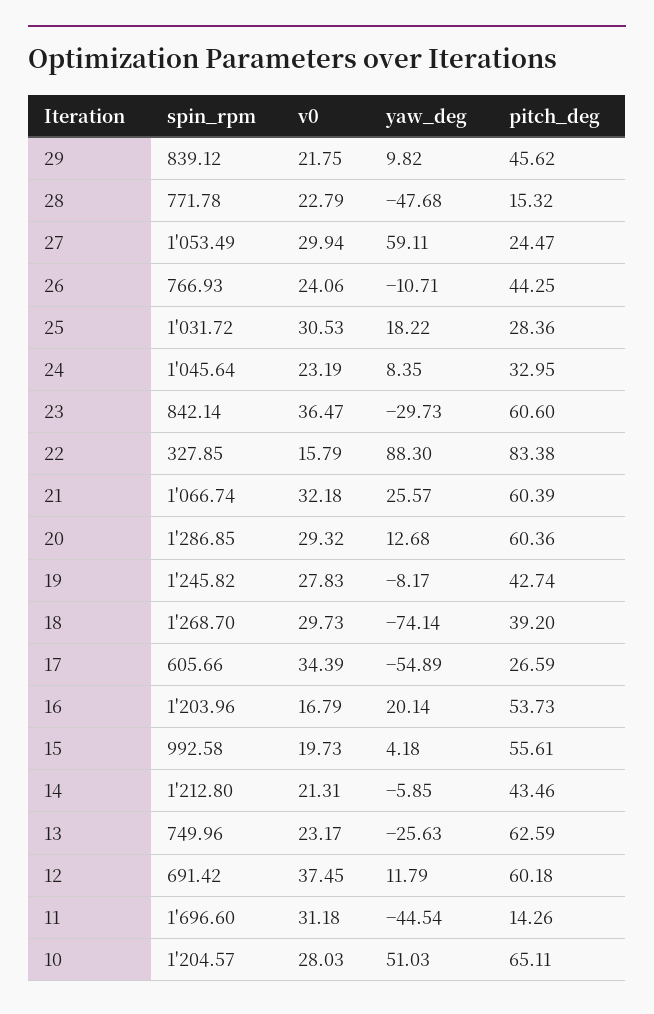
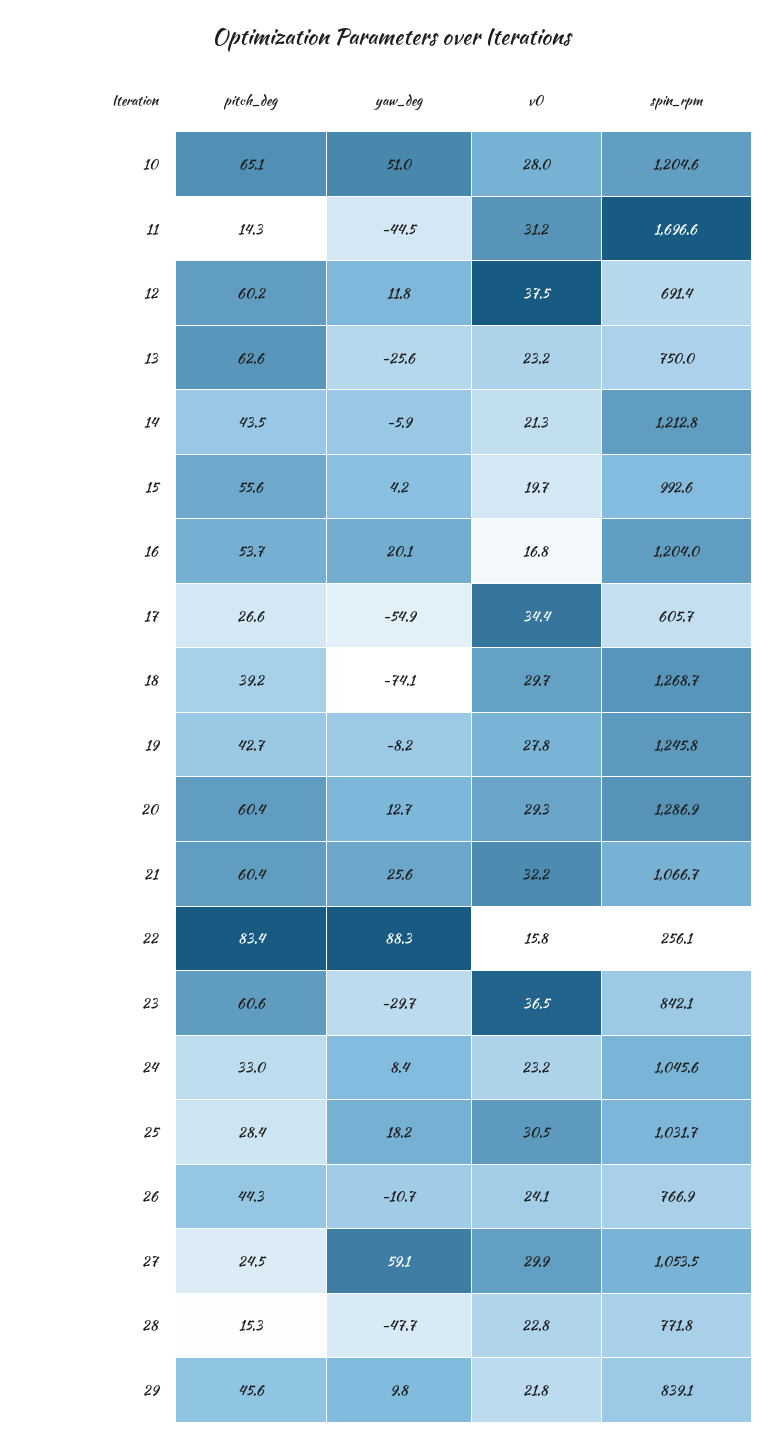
spin_rpm, 22: 327.85 -> 256.1

